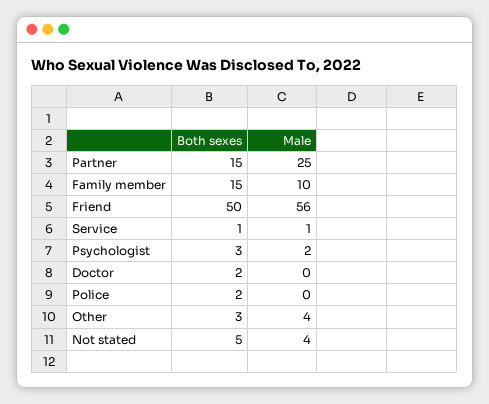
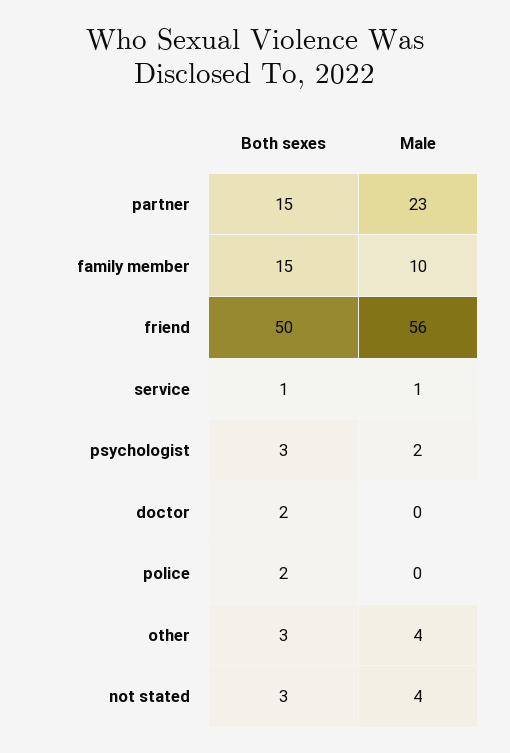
Male, Partner: 25 -> 23
Both sexes, Not stated: 5 -> 3

